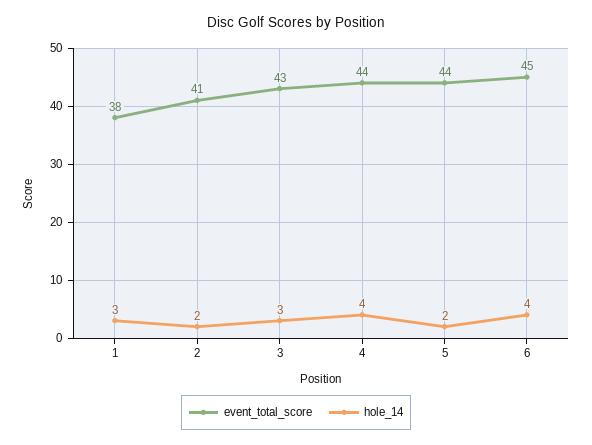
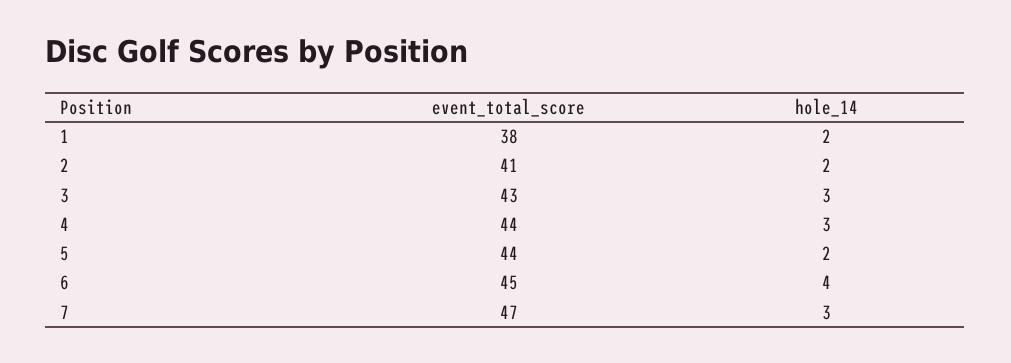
hole_14, 1: 3 -> 2
hole_14, 4: 4 -> 3
event_total_score, 7: none -> 47
hole_14, 7: none -> 3

